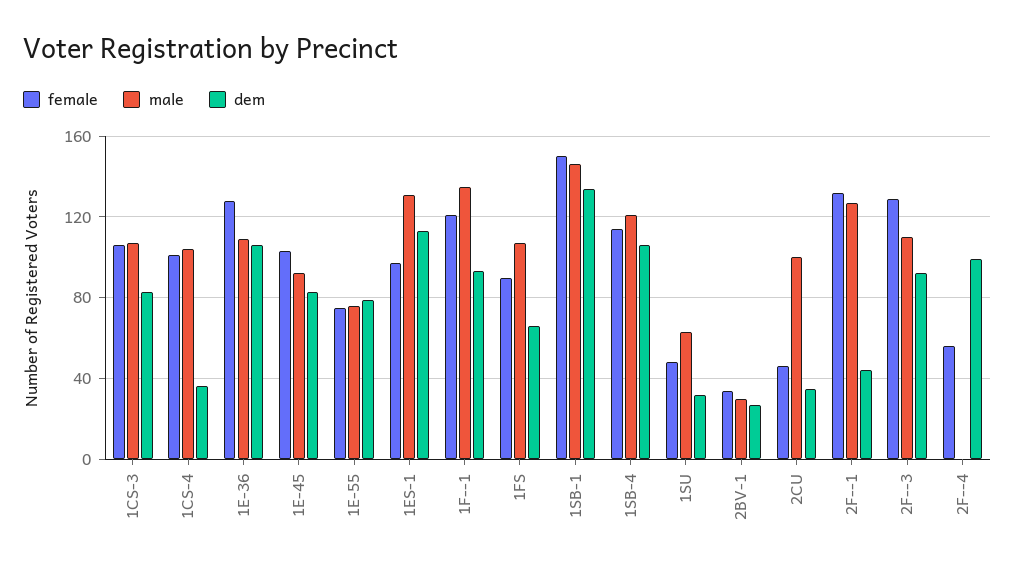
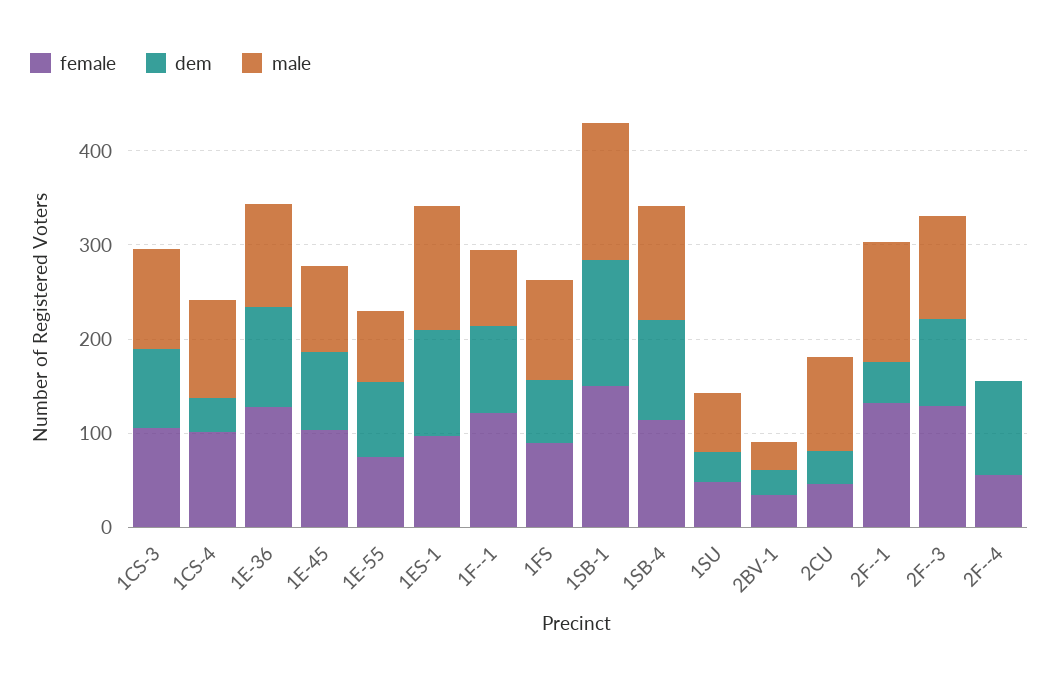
male, 1F--1: 135 -> 80

